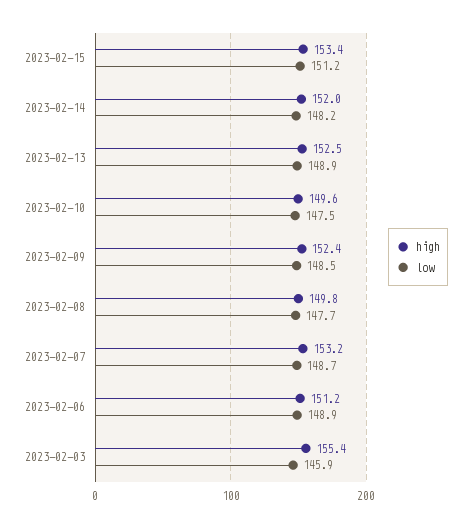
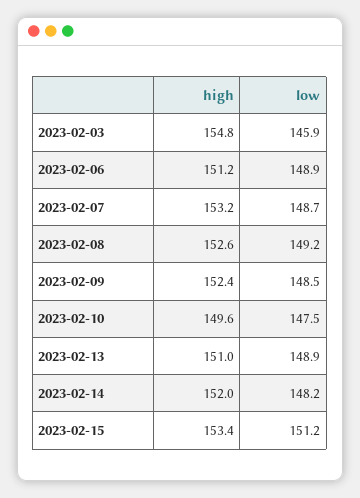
high, 2023-02-13: 152.5 -> 151
high, 2023-02-08: 149.8 -> 152.6
low, 2023-02-08: 147.7 -> 149.2
high, 2023-02-03: 155.4 -> 154.8

